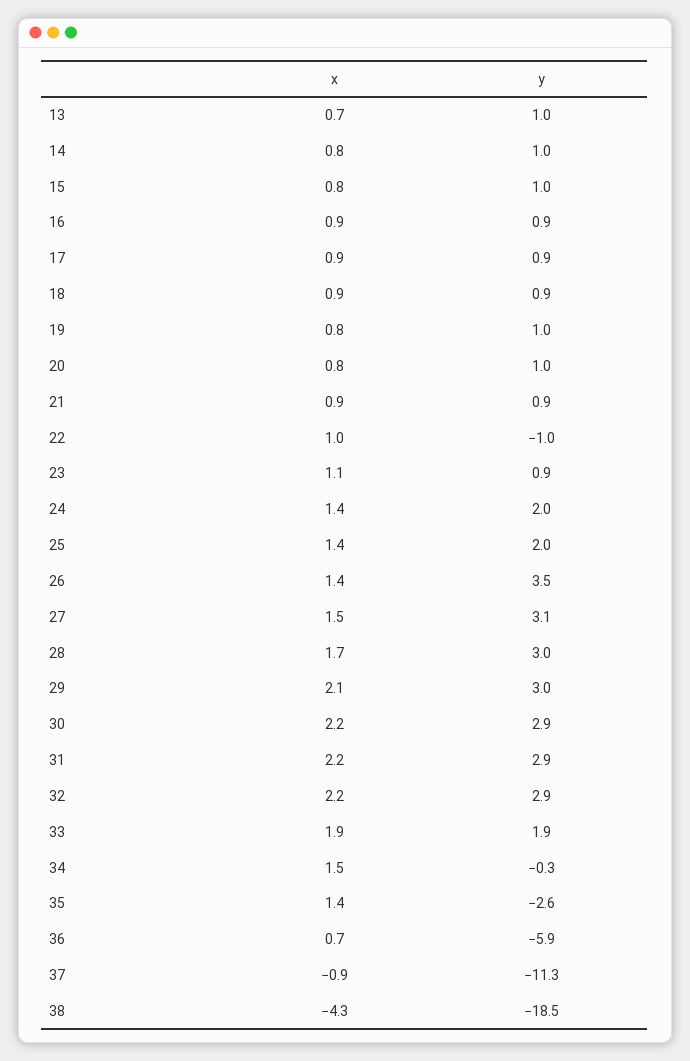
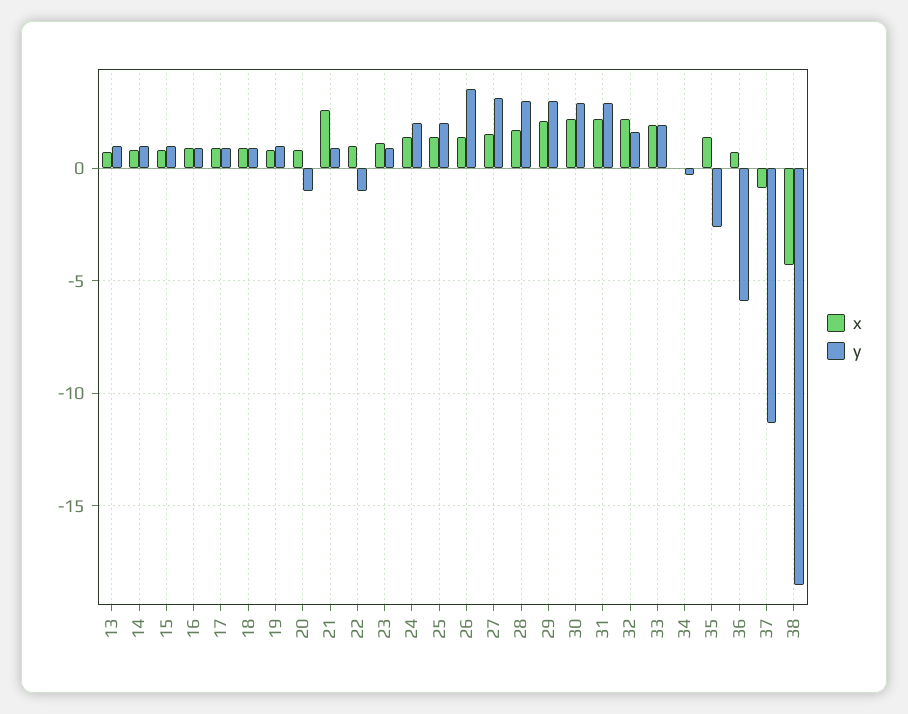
y, 20: 1 -> -1
x, 21: 0.9 -> 2.5
y, 32: 2.9 -> 1.5
x, 34: 1.5 -> 0

